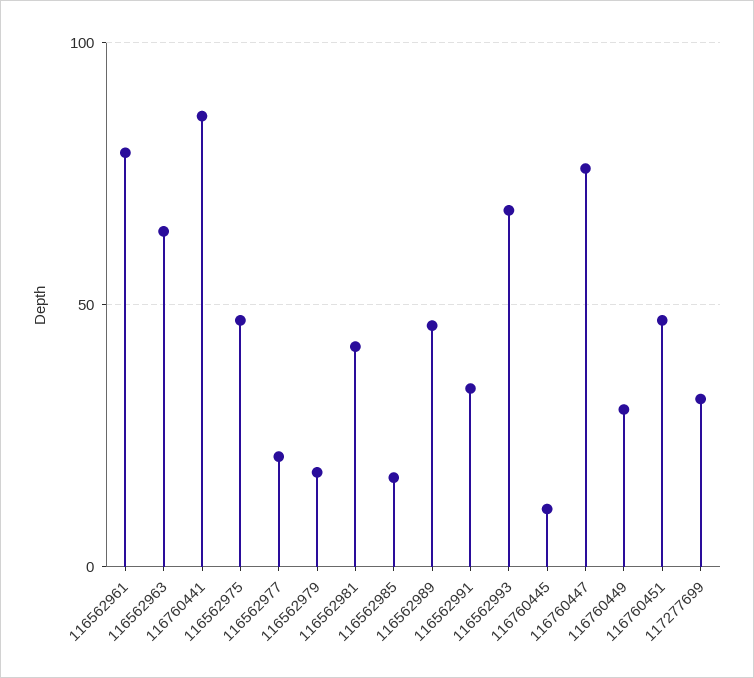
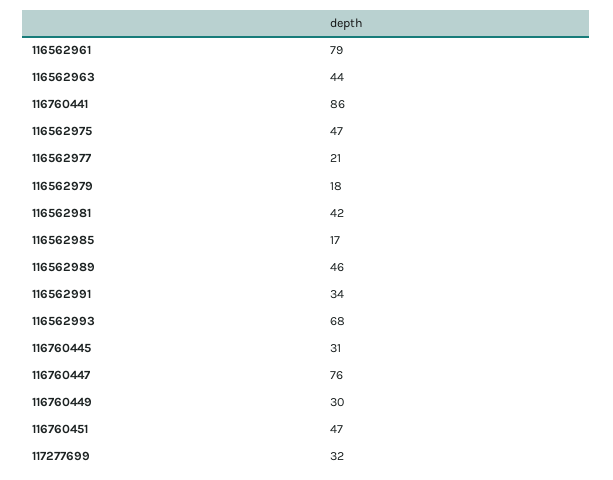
116562963: 65 -> 44
116760445: 10 -> 31

